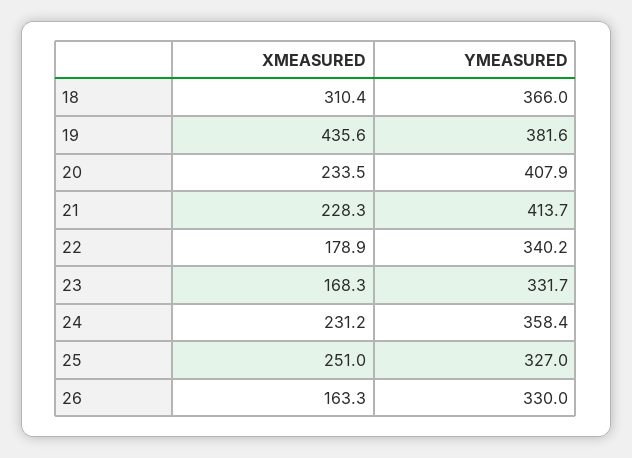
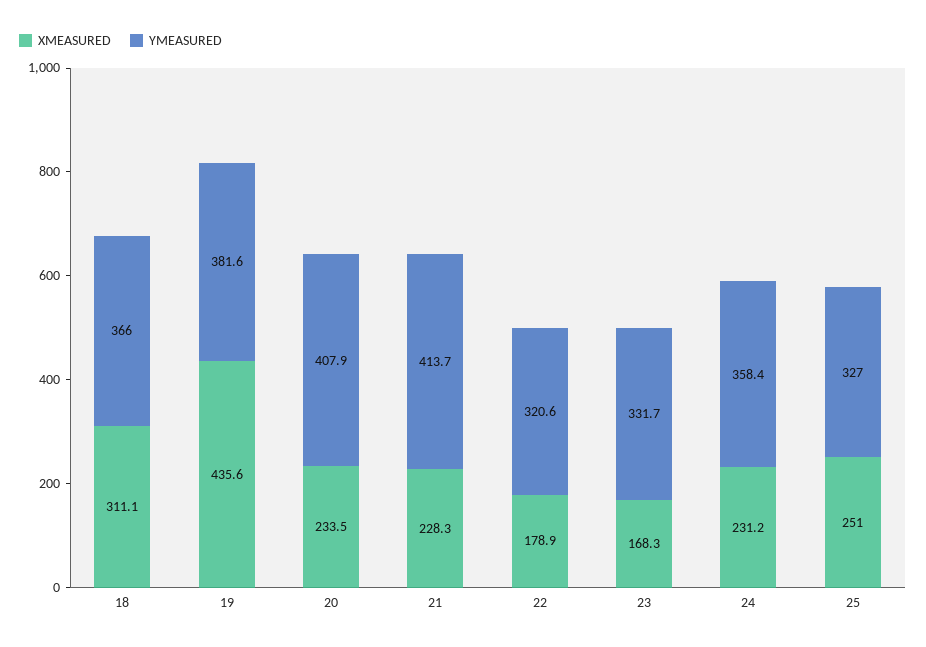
XMEASURED, 18: 310.4 -> 311.1
YMEASURED, 22: 340.2 -> 320.6
XMEASURED, 26: 163.3 -> none
YMEASURED, 26: 330 -> none

